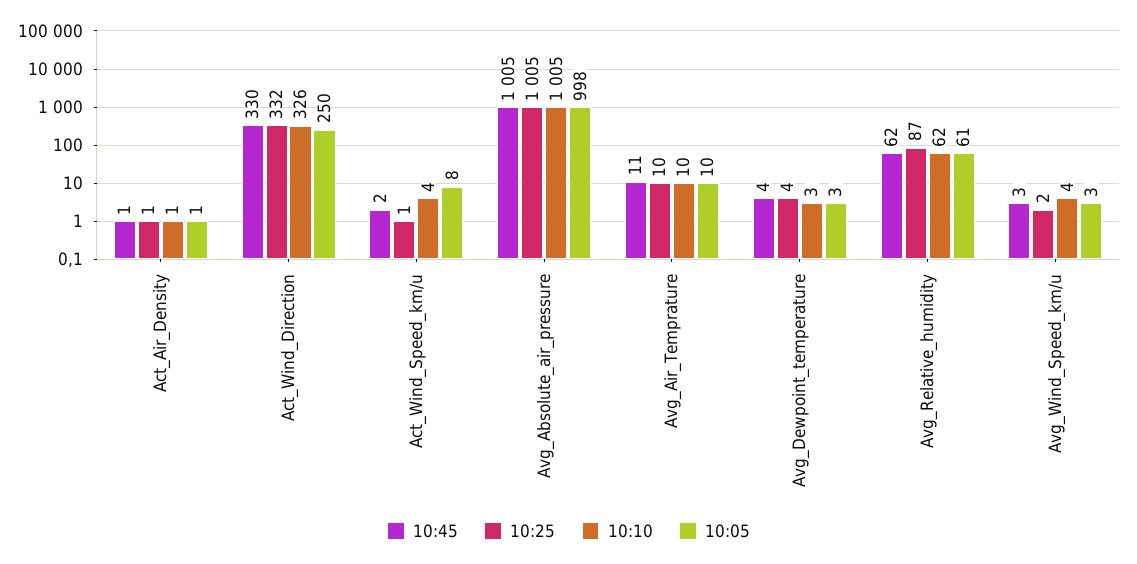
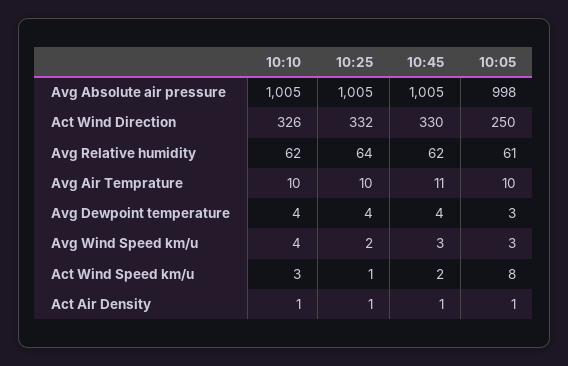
10:10, Act_Wind_Speed_km/u: 4 -> 3
10:10, Avg_Dewpoint_temperature: 3 -> 4
10:25, Avg_Relative_humidity: 87 -> 64

